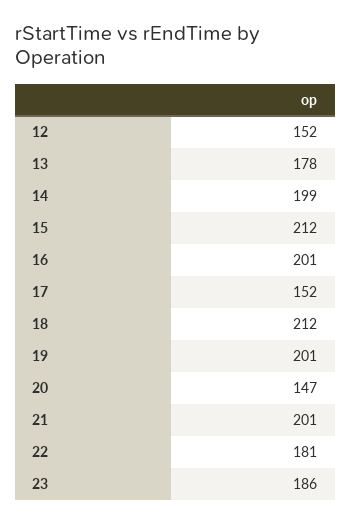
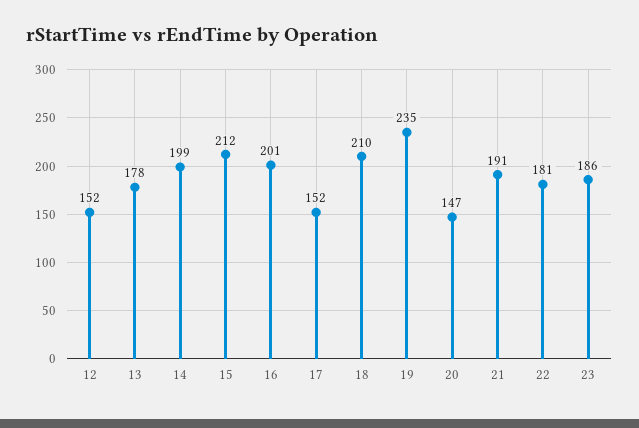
18: 212 -> 210
19: 201 -> 235
21: 201 -> 191

